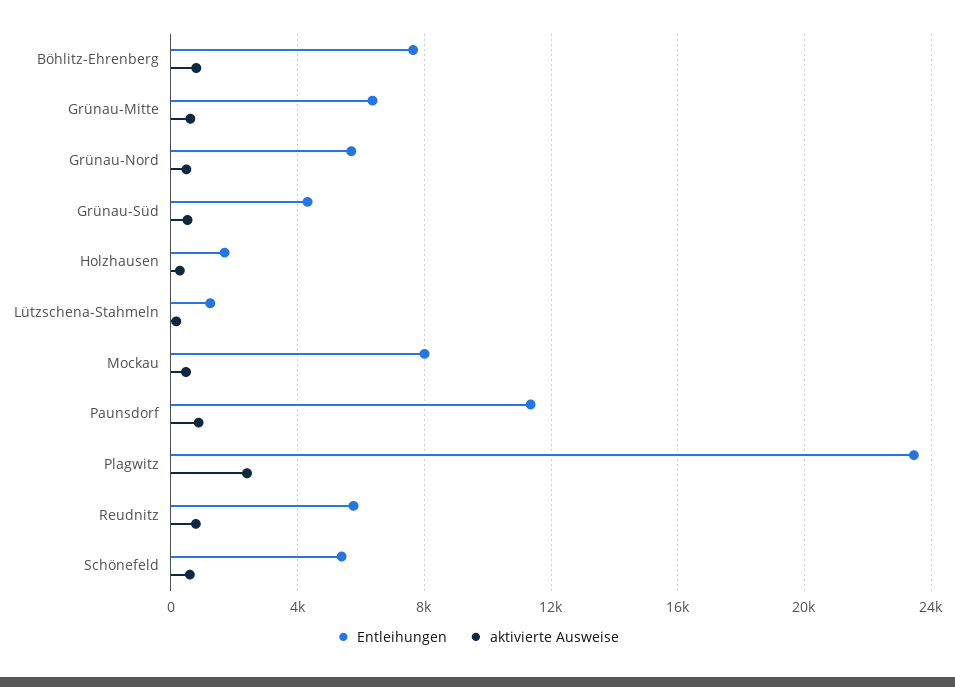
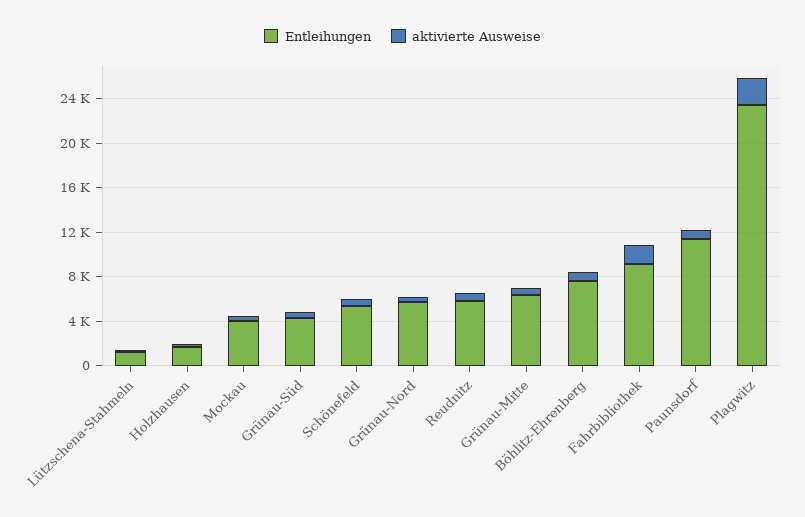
Entleihungen, Mockau: 8000 -> 4000
Entleihungen, Fahrbibliothek: none -> 9000
aktivierte Ausweise, Fahrbibliothek: none -> 2000

